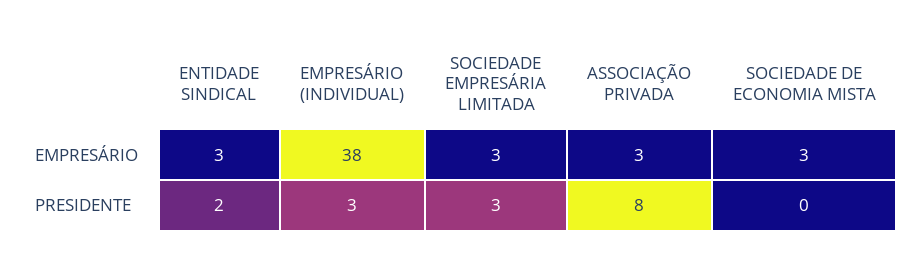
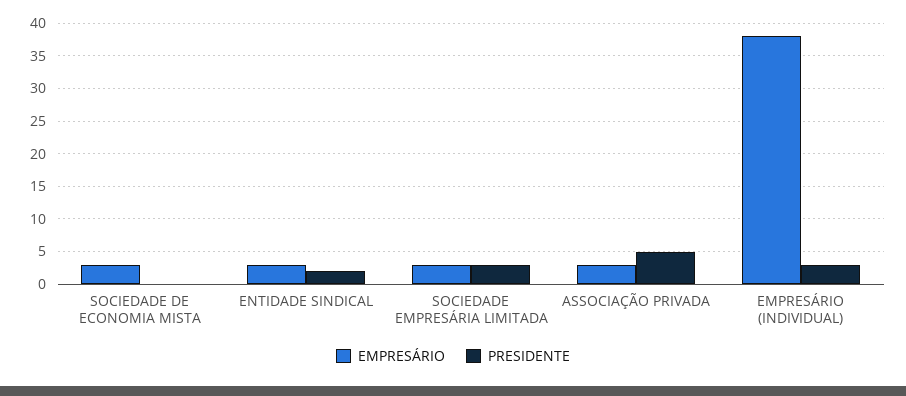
PRESIDENTE, ASSOCIAÇÃO PRIVADA: 8 -> 5

